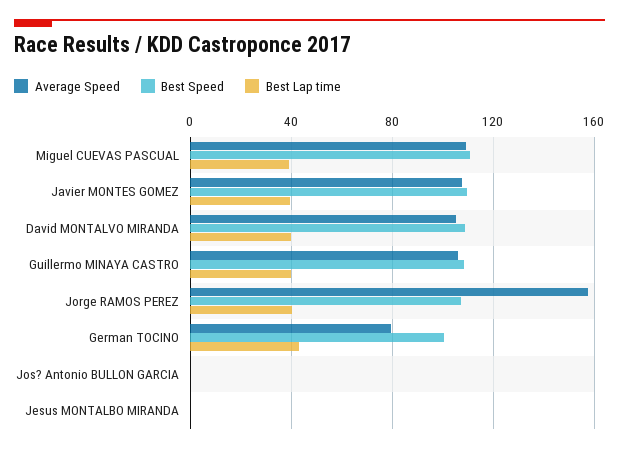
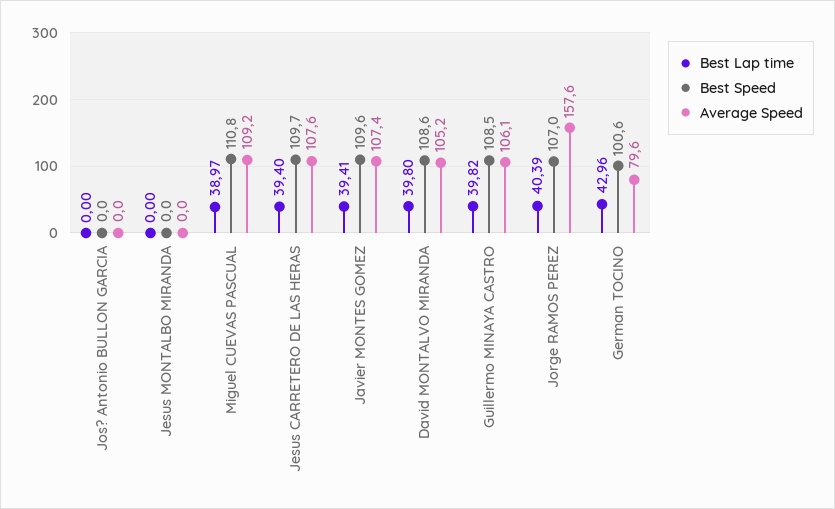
Best Lap time, Jesus CARRETERO DE LAS HERAS: none -> 39.4
Best Speed, Jesus CARRETERO DE LAS HERAS: none -> 109.7
Average Speed, Jesus CARRETERO DE LAS HERAS: none -> 107.6

